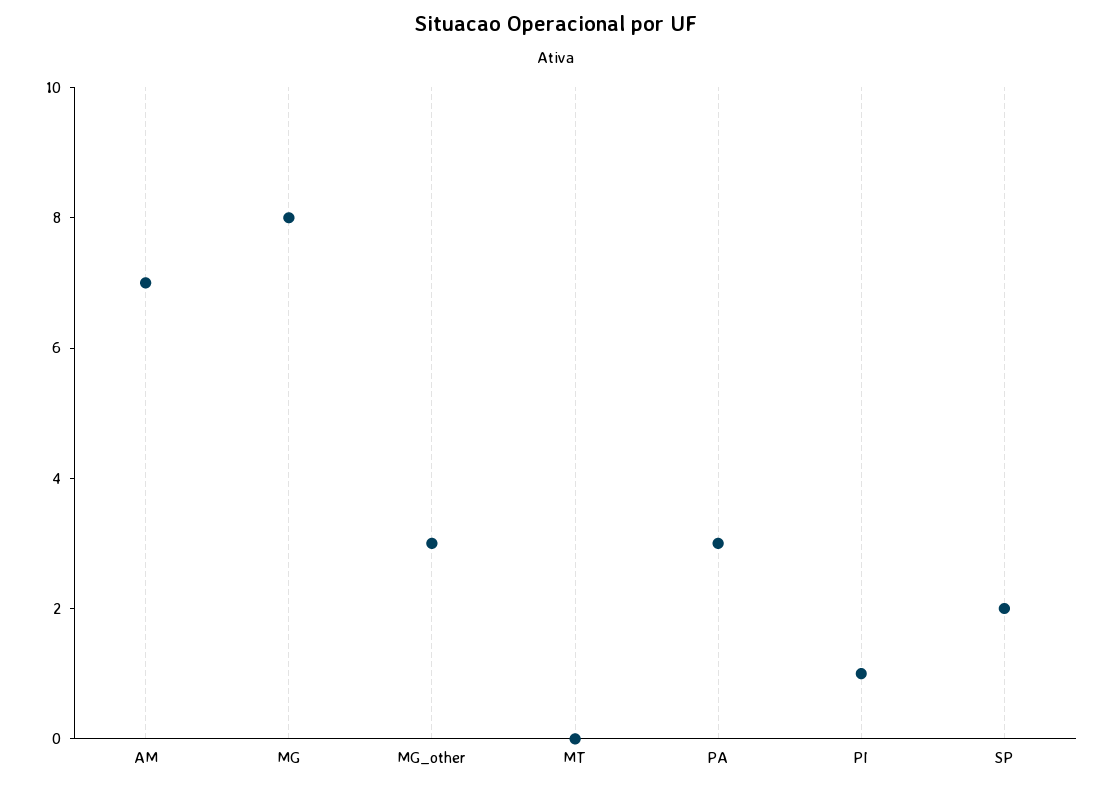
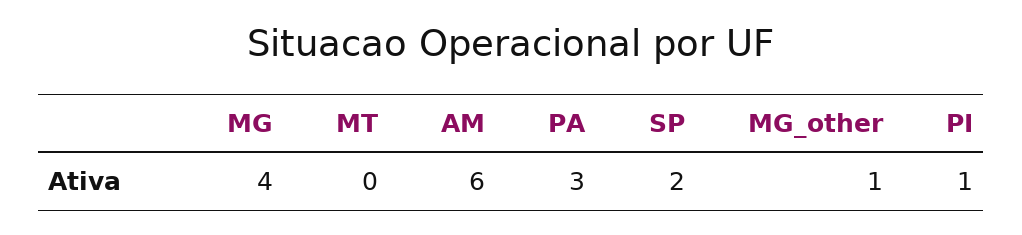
AM: 7 -> 6
MG: 8 -> 4
MG_other: 3 -> 1

